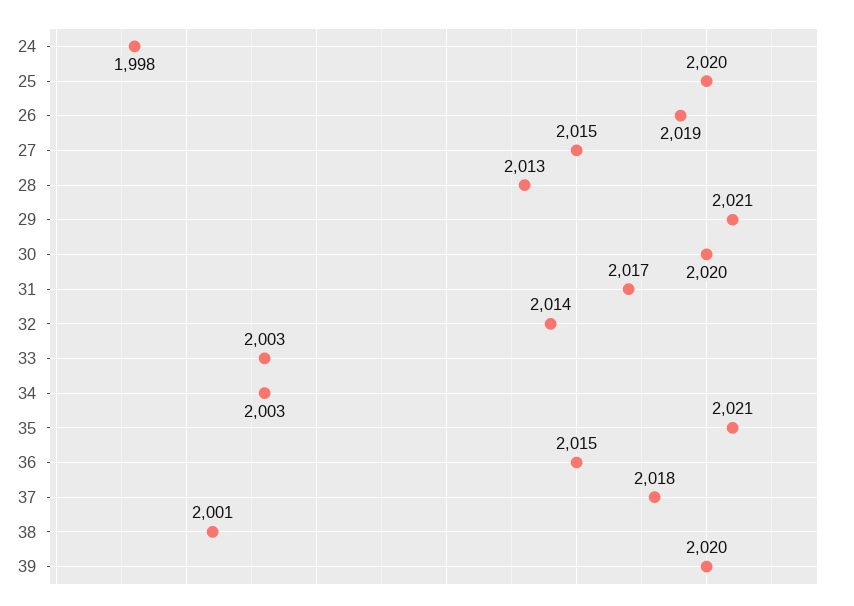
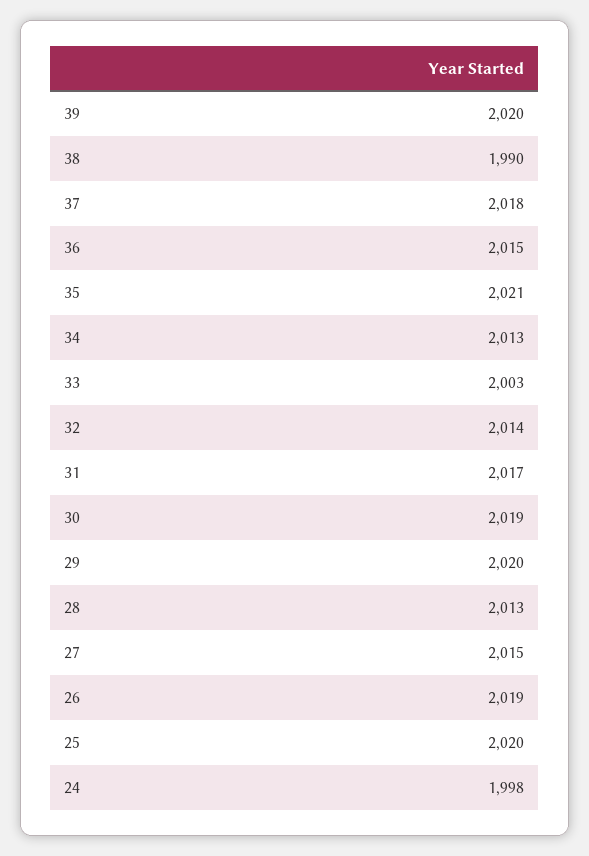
29: 2021 -> 2020
30: 2020 -> 2019
34: 2003 -> 2013
38: 2001 -> 1990

